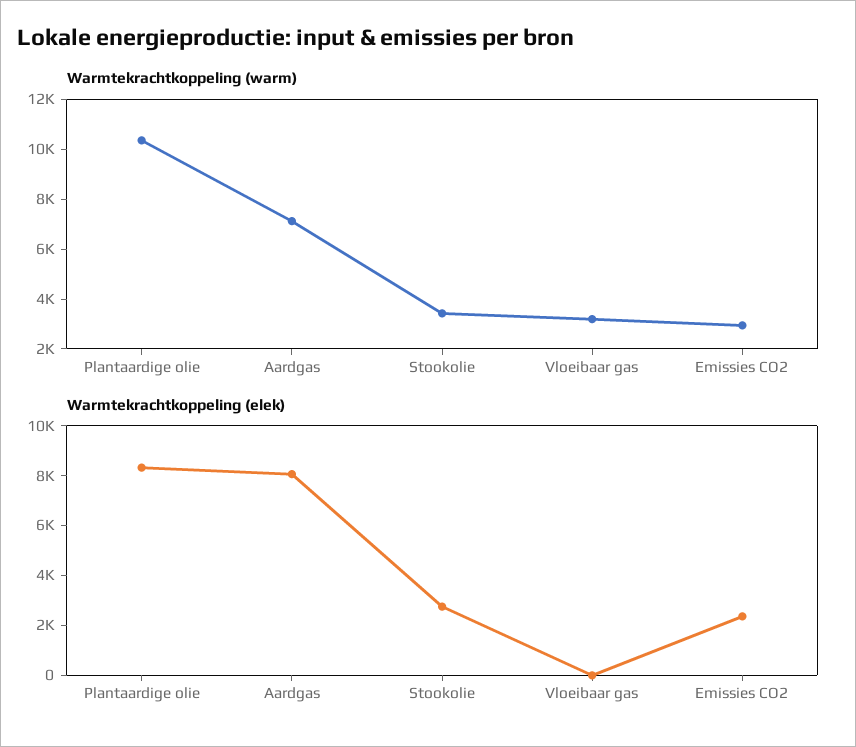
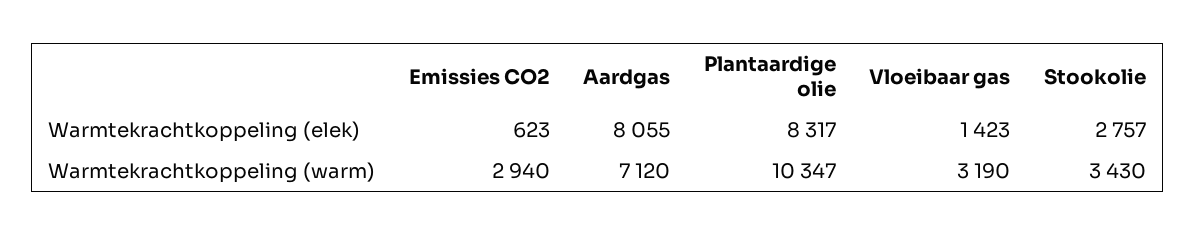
Warmtekrachtkoppeling (elek), Vloeibaar gas: 0 -> 1423
Warmtekrachtkoppeling (elek), Emissies CO2: 2500 -> 623

